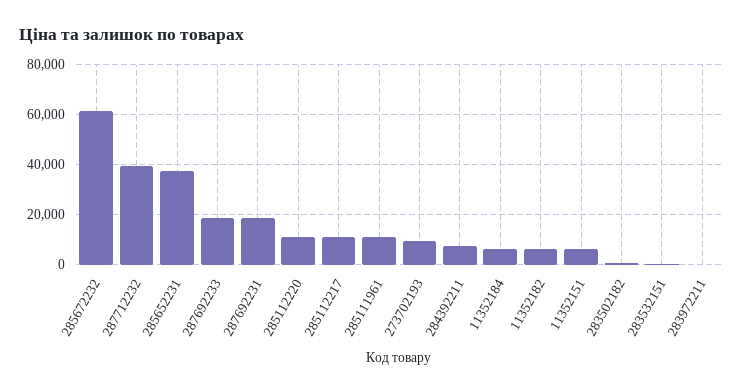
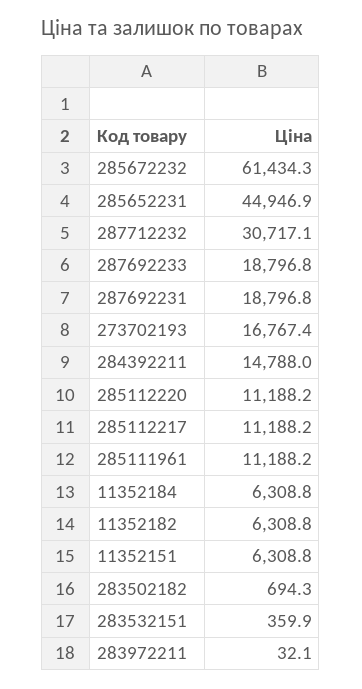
287712232: 40000 -> 30717.1
285652231: 37500 -> 44946.9
273702193: 10000 -> 16767.4
284392211: 7500 -> 14788

